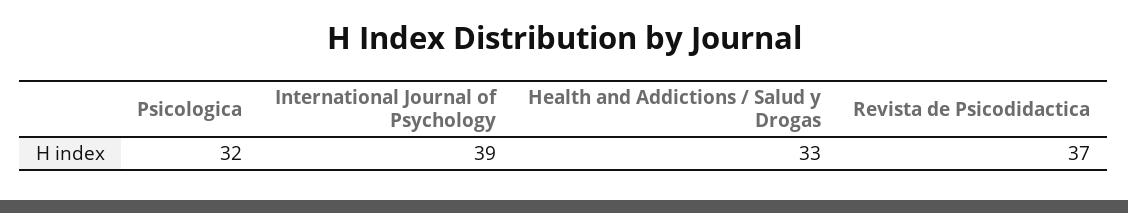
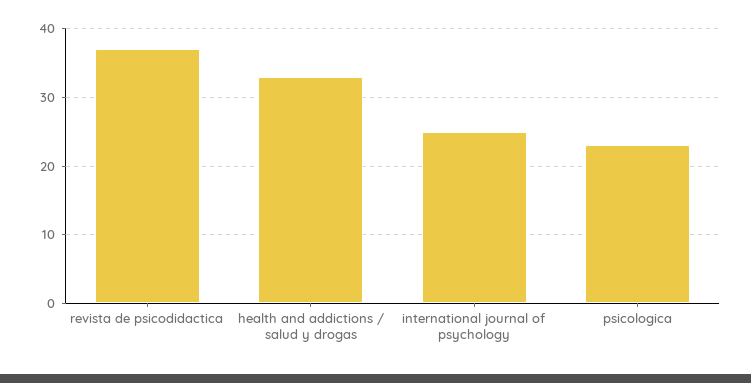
Psicologica: 32 -> 23
International Journal of Psychology: 39 -> 25

